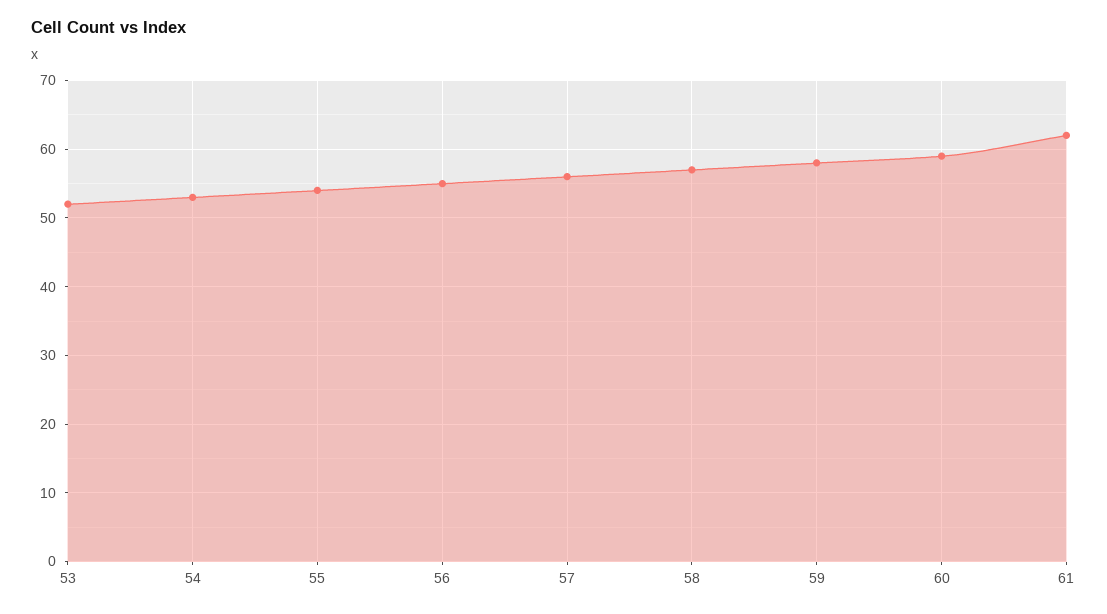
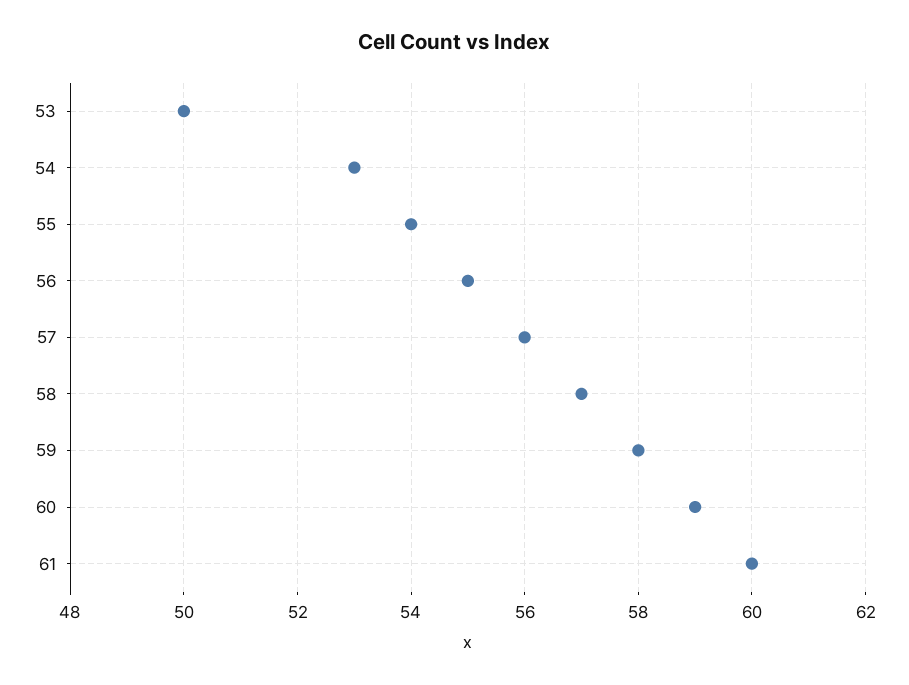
53: 52 -> 50
61: 62 -> 60

